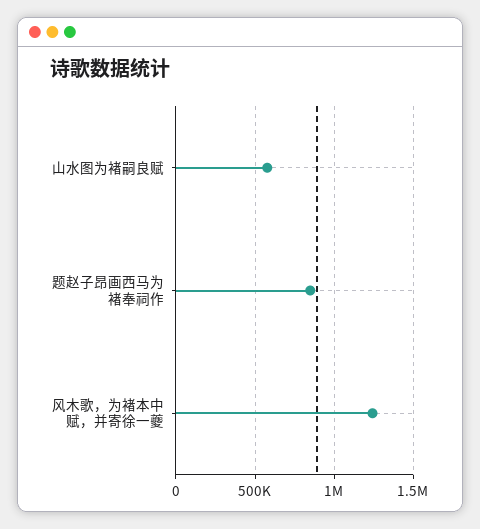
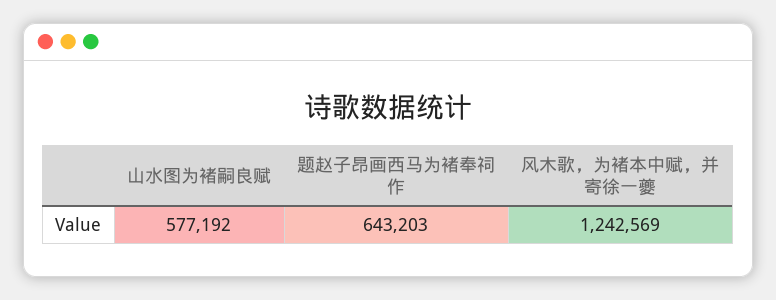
题赵子昂画西马为褚奉祠作: 850000 -> 643203

